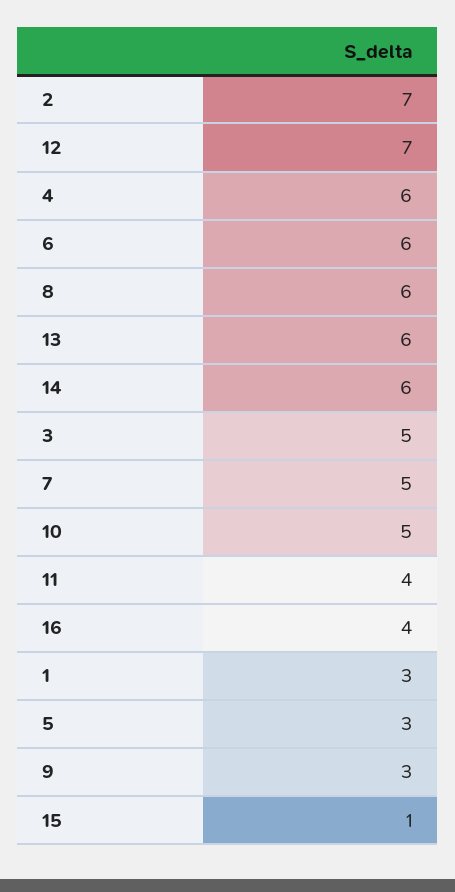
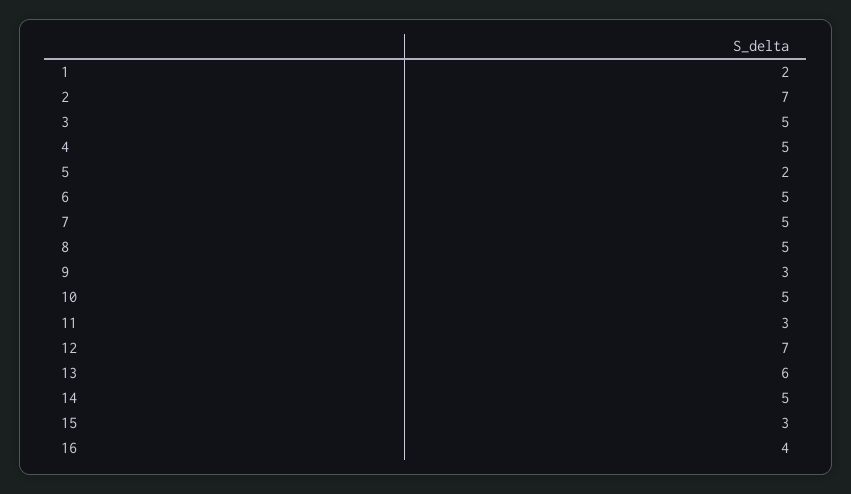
4: 6 -> 5
6: 6 -> 5
8: 6 -> 5
14: 6 -> 5
11: 4 -> 3
1: 3 -> 2
5: 3 -> 2
15: 1 -> 3

